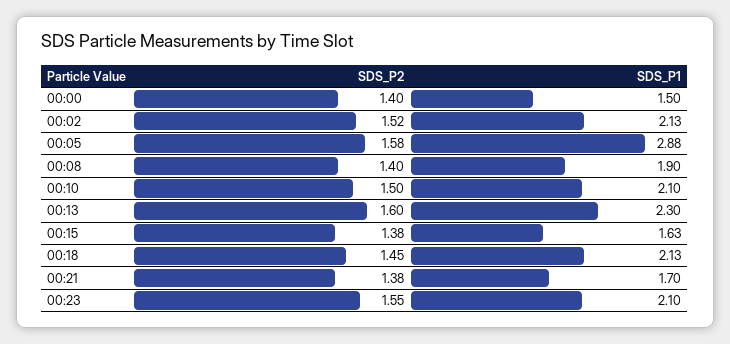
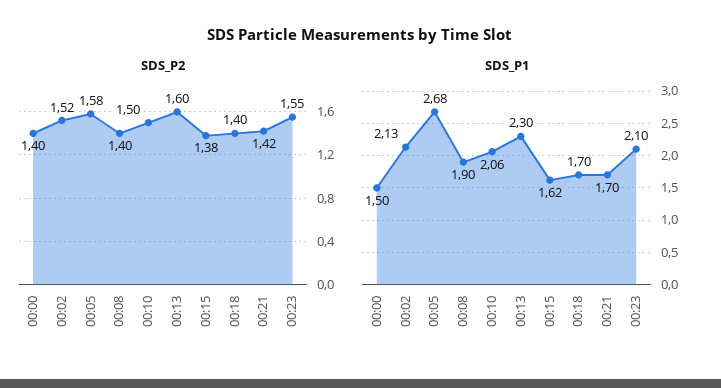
SDS_P1, 00:05: 2.88 -> 2.68
SDS_P1, 00:10: 2.1 -> 2.06
SDS_P1, 00:15: 1.63 -> 1.62
SDS_P2, 00:18: 1.45 -> 1.4
SDS_P1, 00:18: 2.13 -> 1.7
SDS_P2, 00:21: 1.38 -> 1.42

